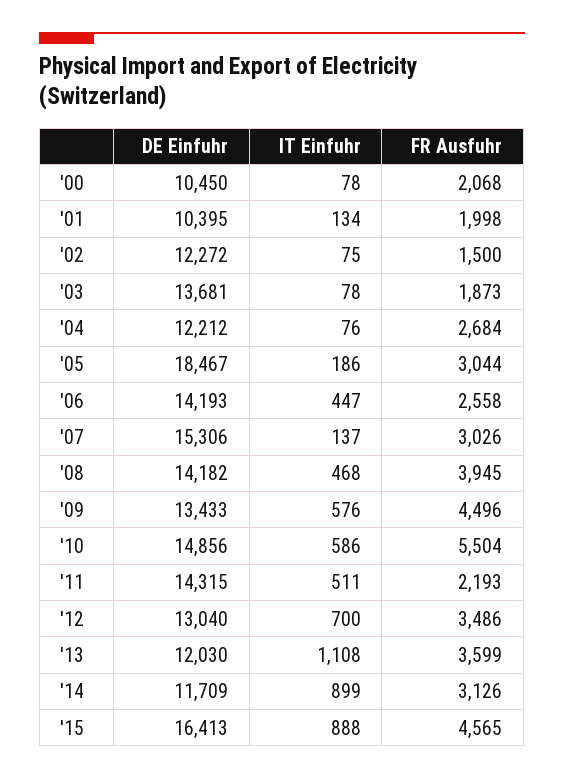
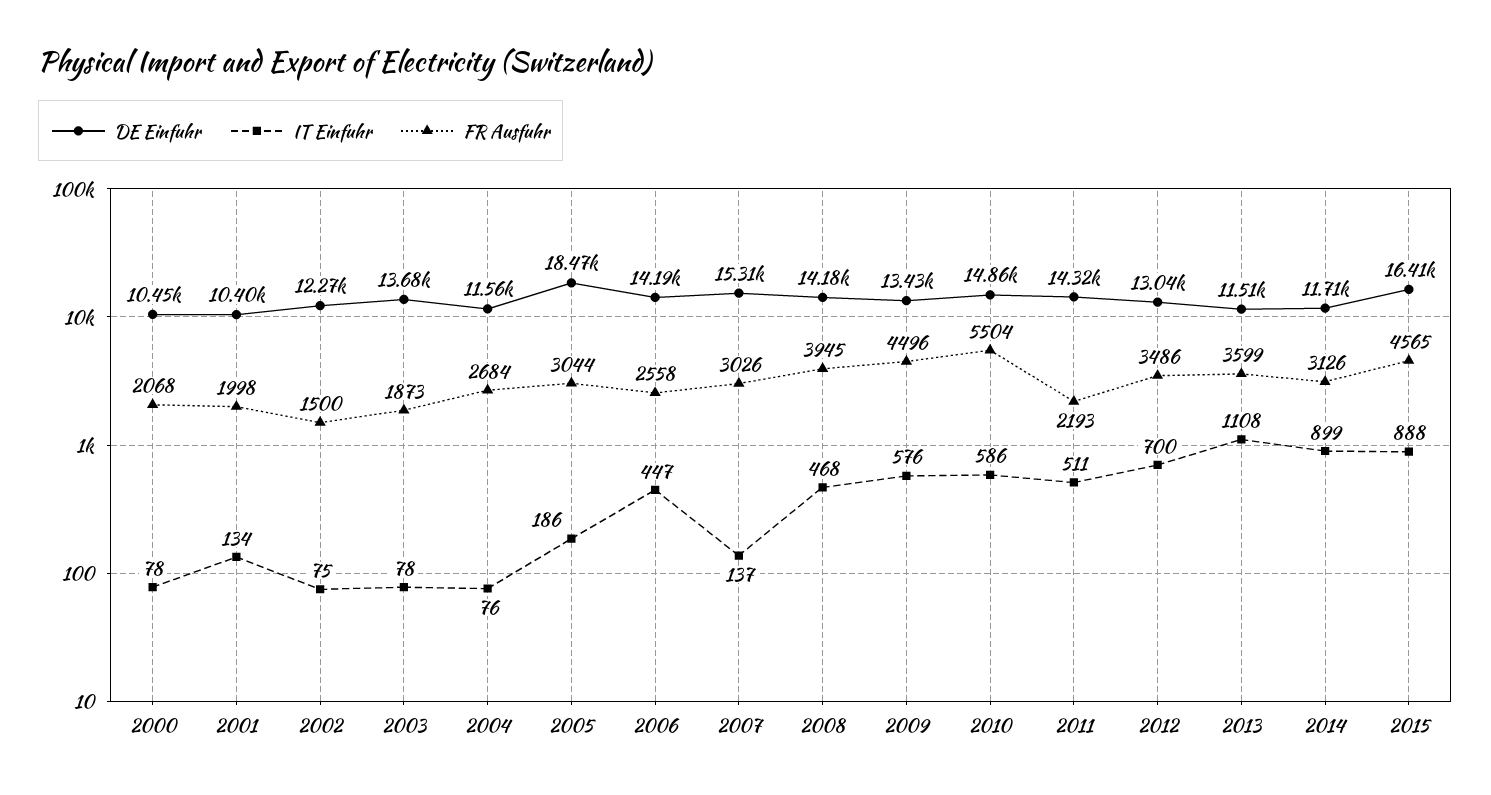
DE Einfuhr, '04: 12212 -> 11560
DE Einfuhr, '13: 12030 -> 11510

